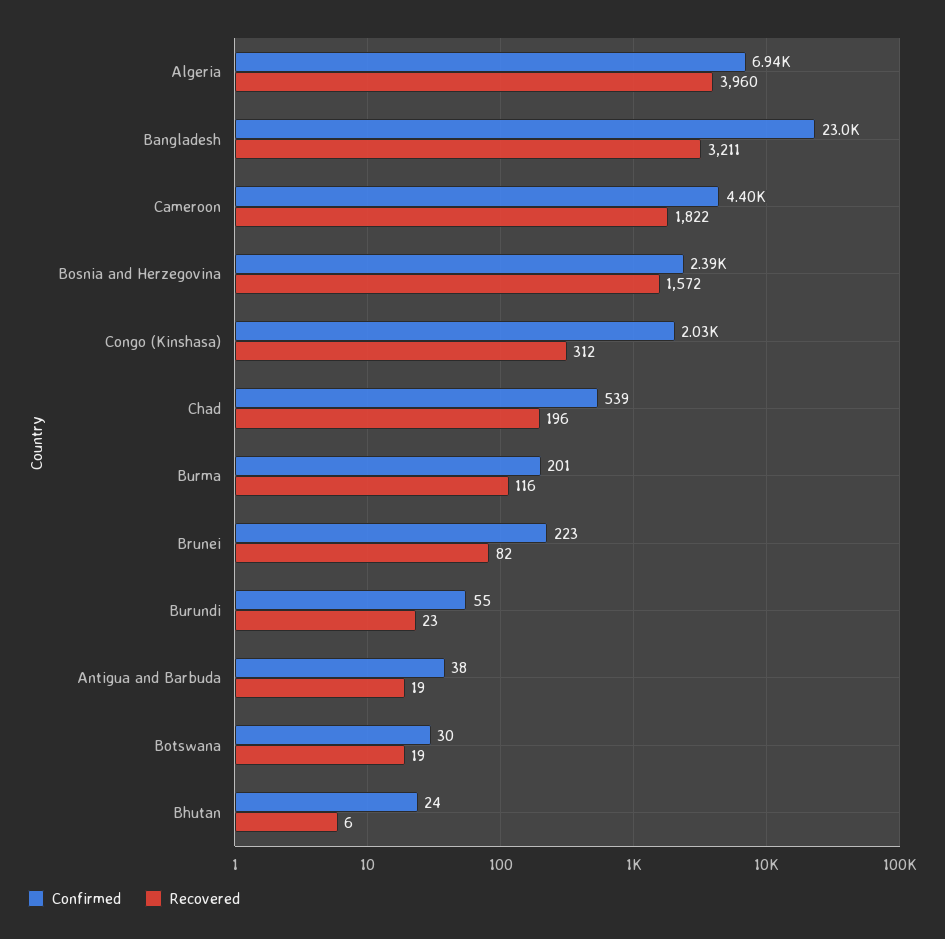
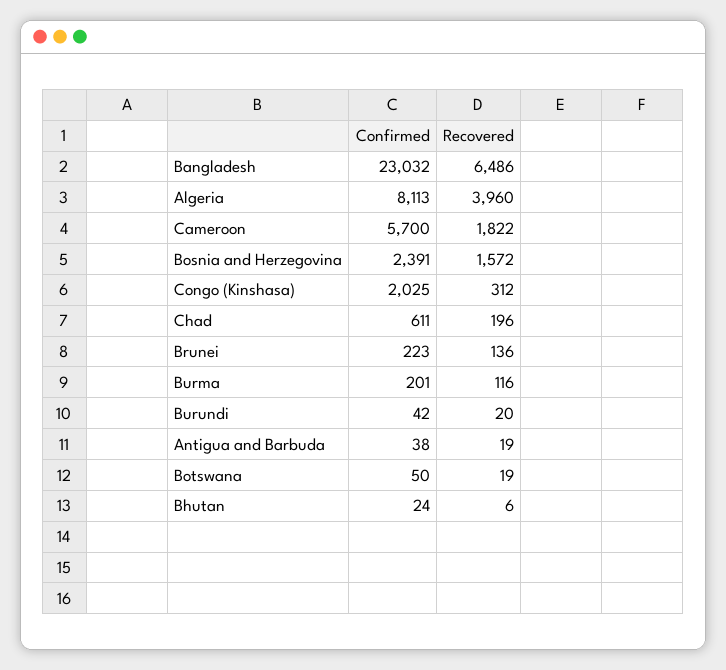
Confirmed, Algeria: 6940 -> 8113
Recovered, Bangladesh: 3211 -> 6486
Confirmed, Cameroon: 4400 -> 5700
Confirmed, Chad: 539 -> 611
Recovered, Brunei: 82 -> 136
Confirmed, Burundi: 55 -> 42
Recovered, Burundi: 23 -> 20
Confirmed, Botswana: 30 -> 50

